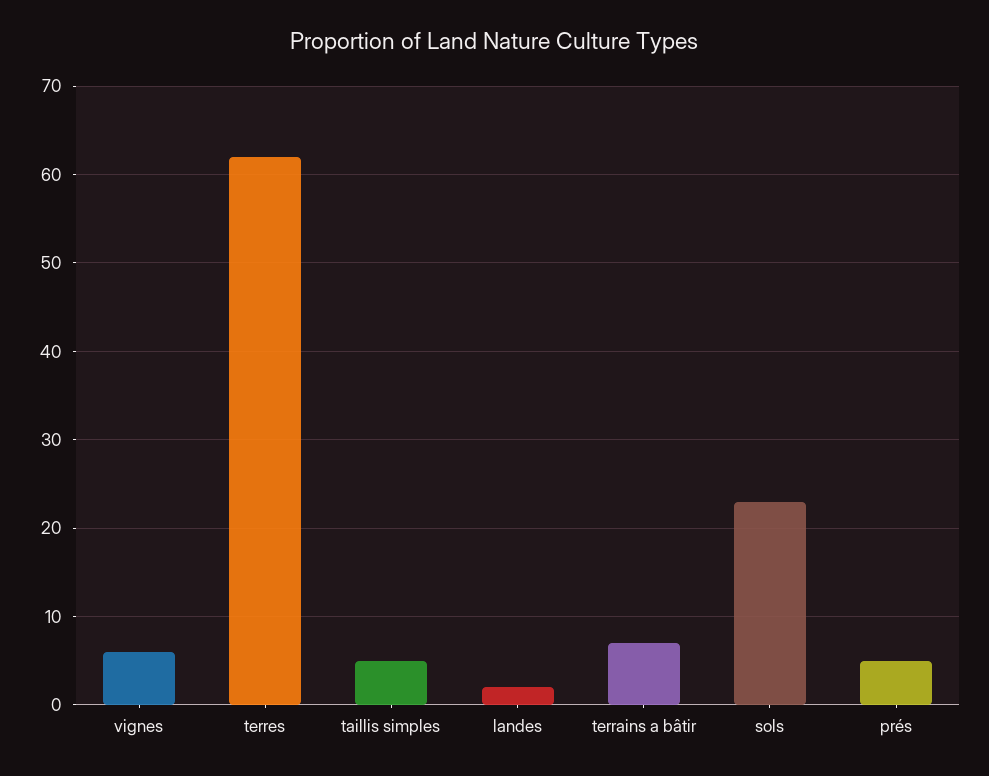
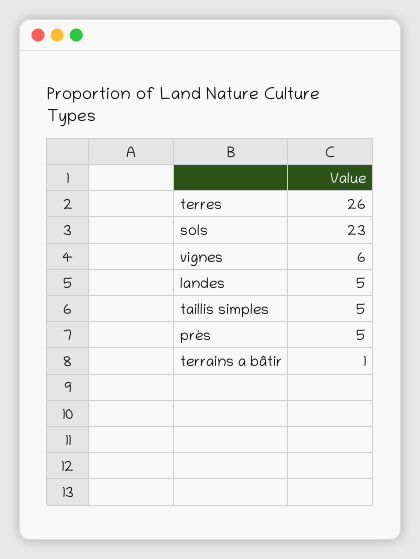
terres: 62 -> 26
landes: 2 -> 5
terrains a bâtir: 7 -> 1

